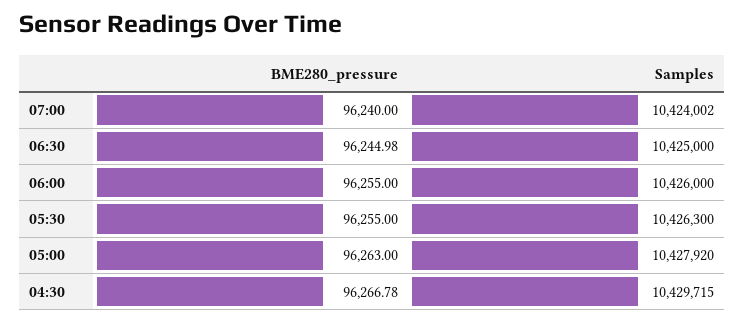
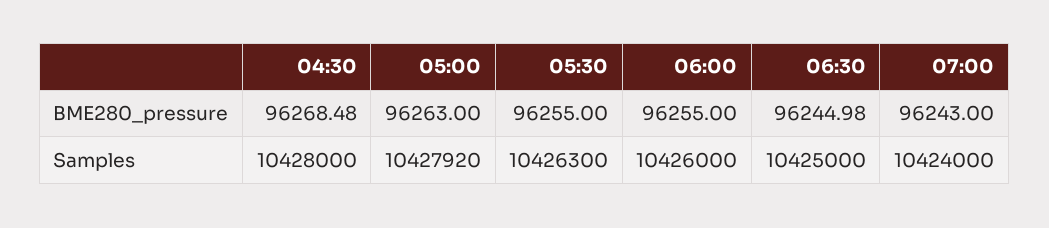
BME280_pressure, 07:00: 96240 -> 96243
Samples, 07:00: 10424002 -> 10424000
BME280_pressure, 04:30: 96266.78 -> 96268.48
Samples, 04:30: 10429715 -> 10428000

